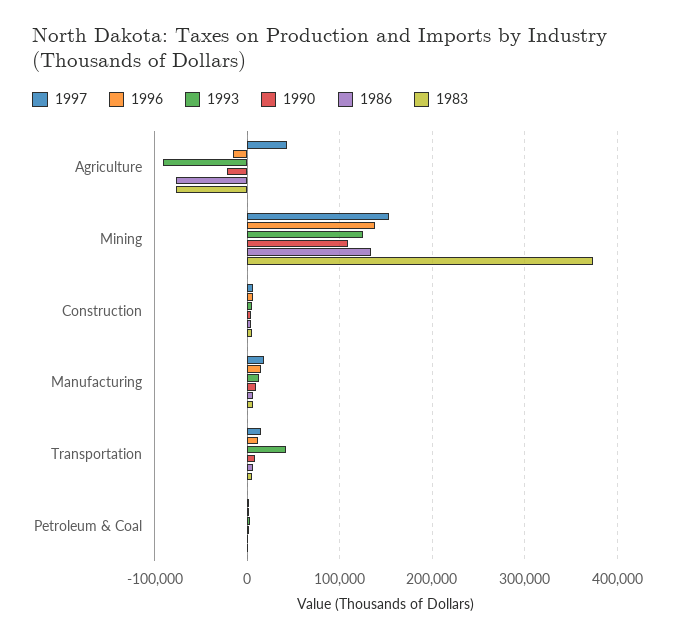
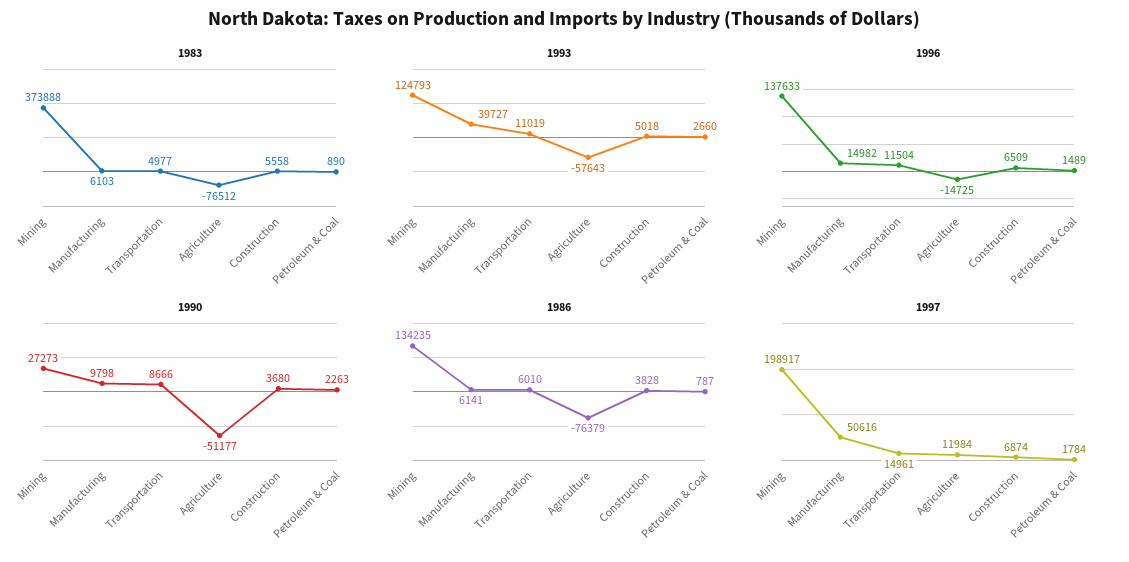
1997, Agriculture: 40000 -> 11984
1993, Agriculture: -90000 -> -57643
1990, Agriculture: -20000 -> -51177
1997, Mining: 150000 -> 198917
1990, Mining: 110000 -> 27273
1997, Manufacturing: 20000 -> 50616
1993, Manufacturing: 10000 -> 39727
1993, Transportation: 40000 -> 11019

